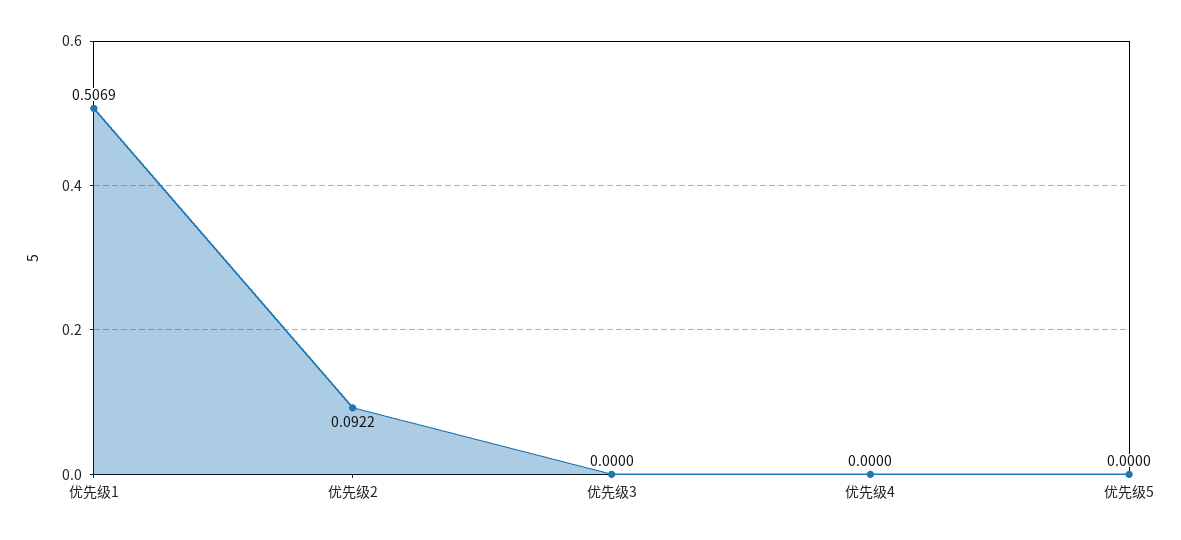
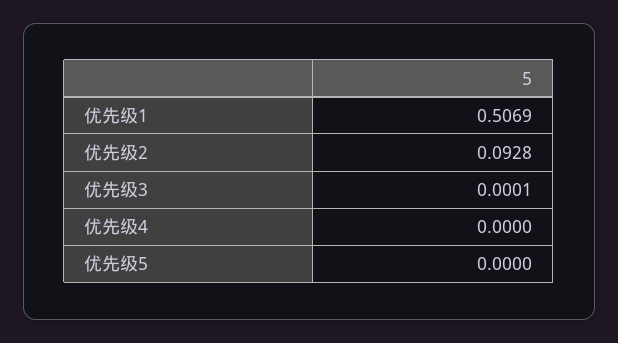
优先级2: 0.0922 -> 0.0928
优先级3: 0 -> 0.0001

